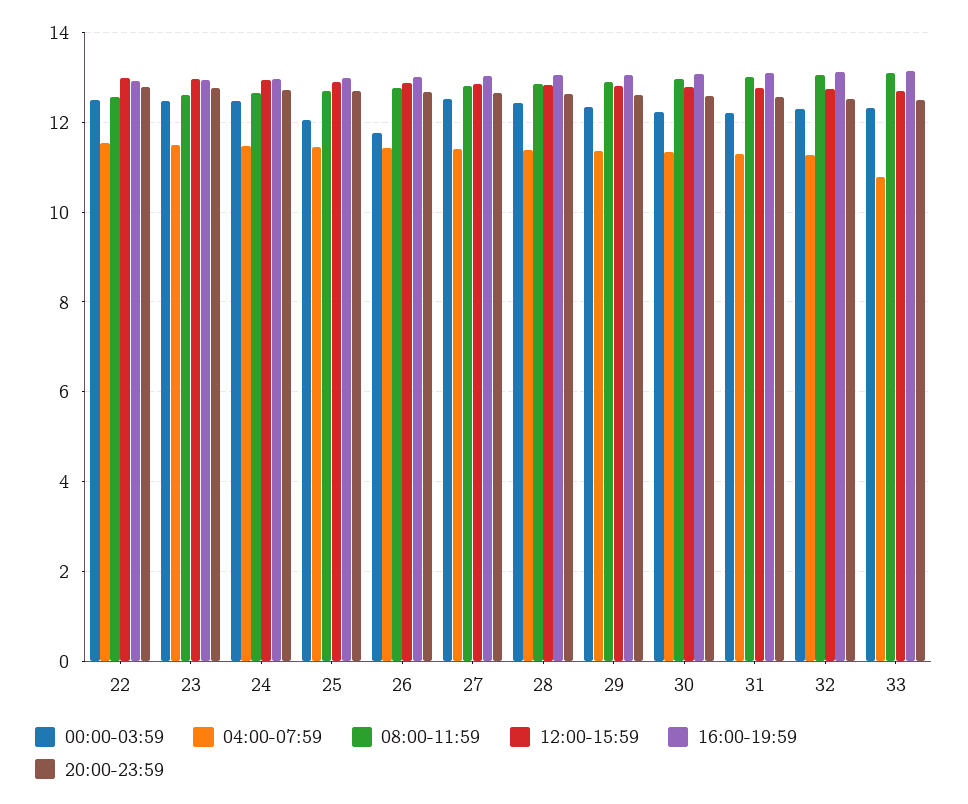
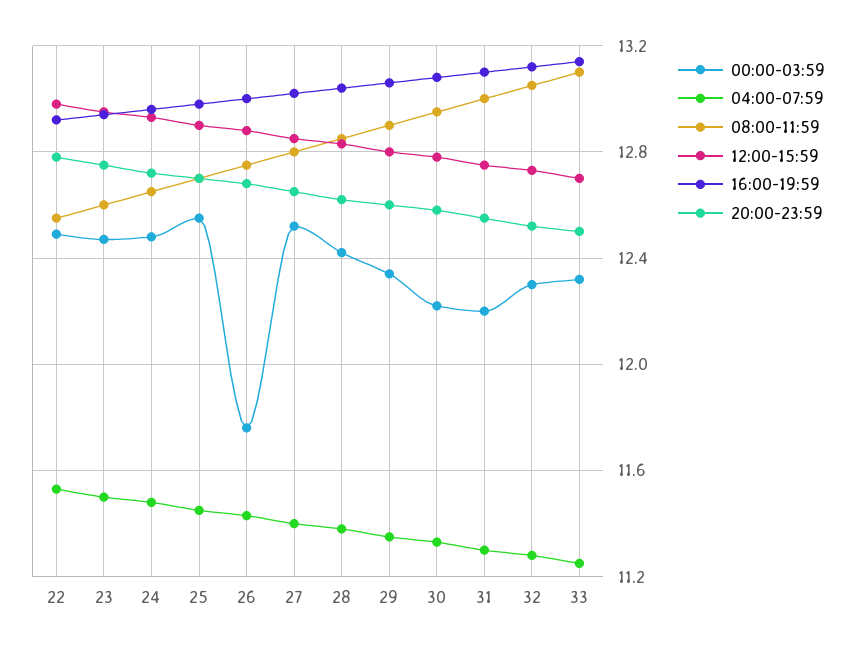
00:00-03:59, 25: 12 -> 12.55
04:00-07:59, 33: 10.8 -> 11.25

